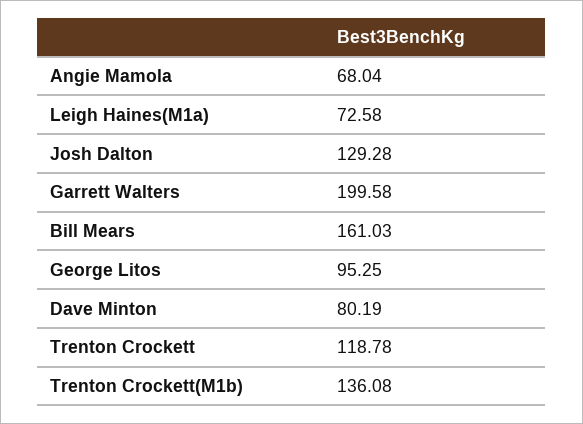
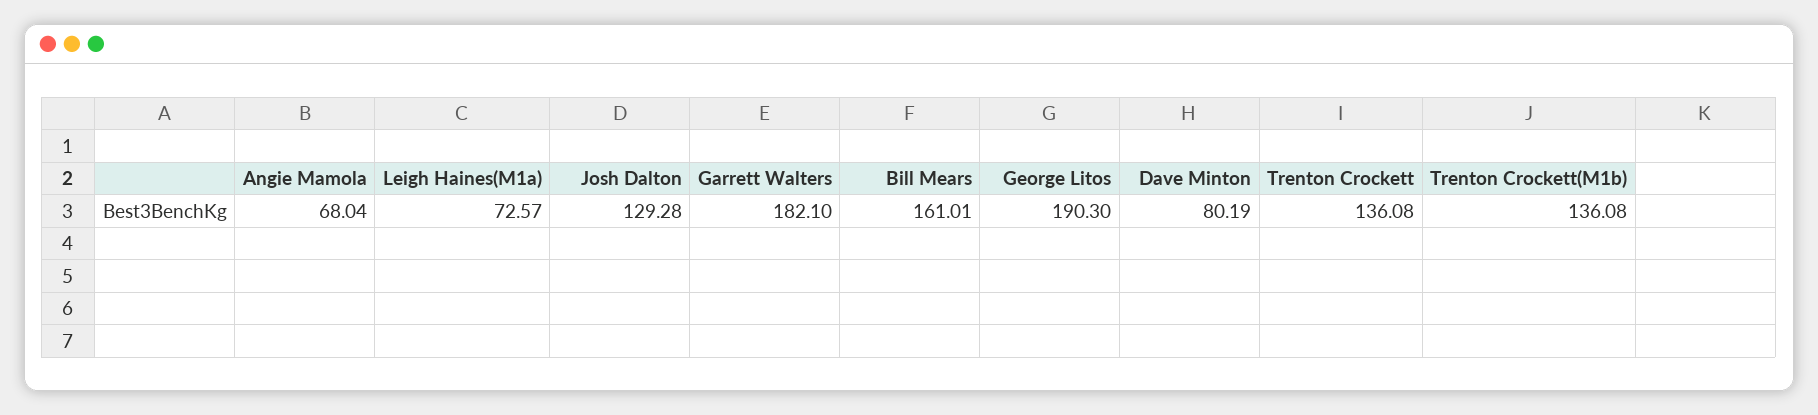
Leigh Haines(M1a): 72.58 -> 72.57
Garrett Walters: 199.58 -> 182.1
Bill Mears: 161.03 -> 161.01
George Litos: 95.25 -> 190.3
Trenton Crockett: 118.78 -> 136.08

